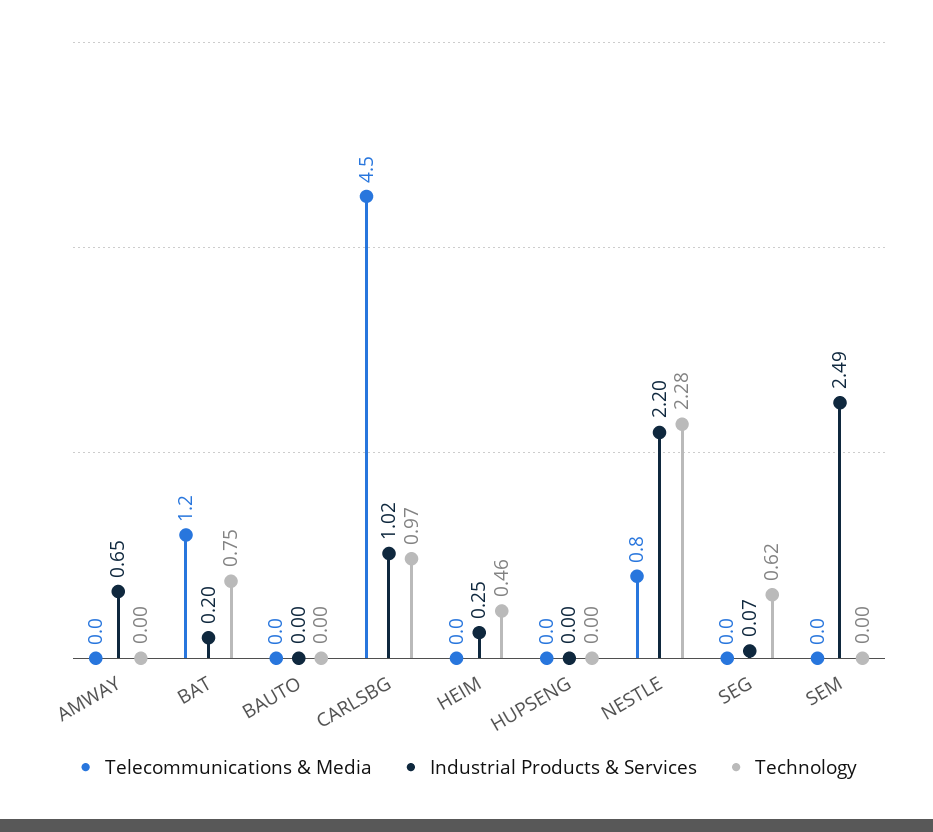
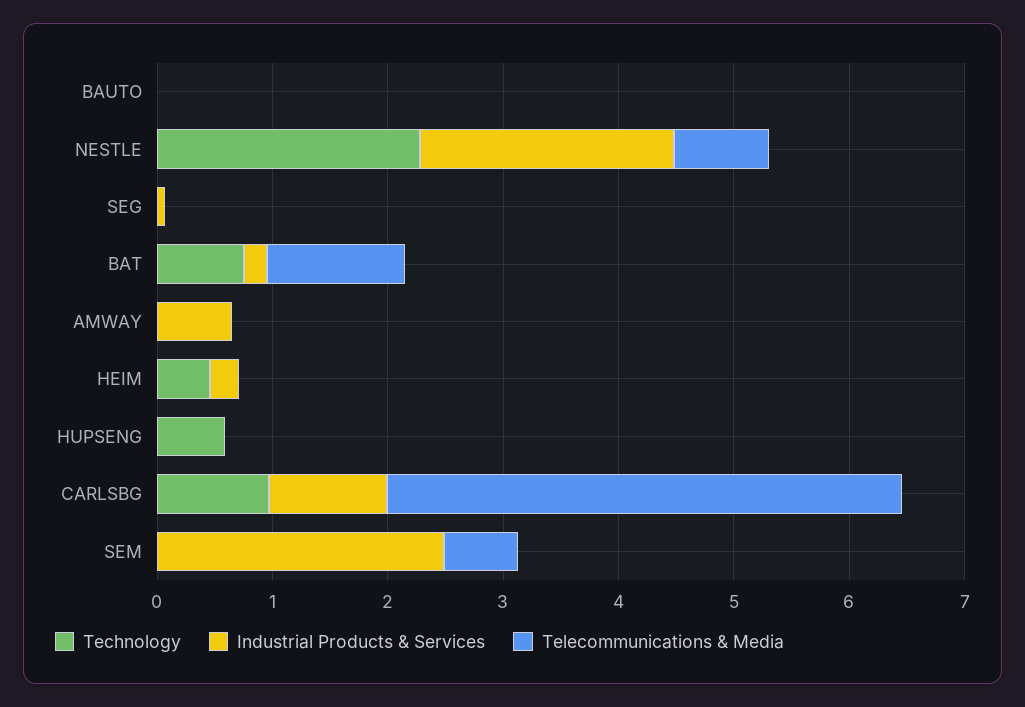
Technology, HUPSENG: 0 -> 0.6
Technology, SEG: 0.62 -> 0
Telecommunications & Media, SEM: 0 -> 0.6

